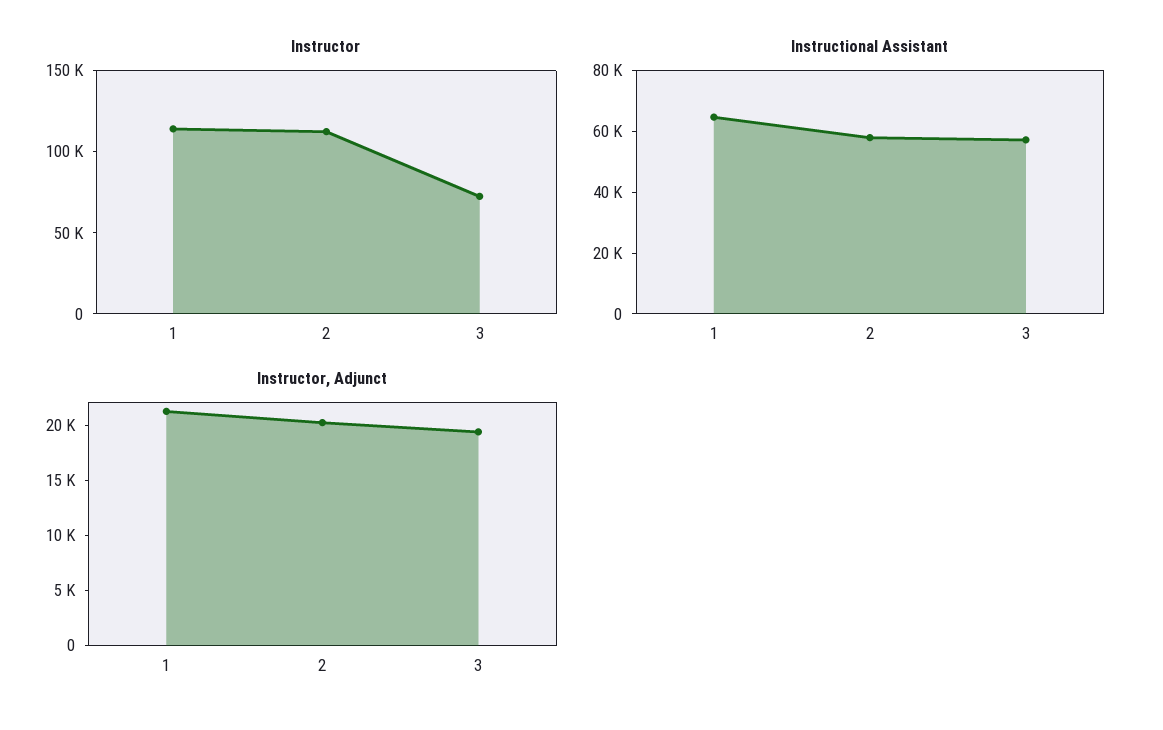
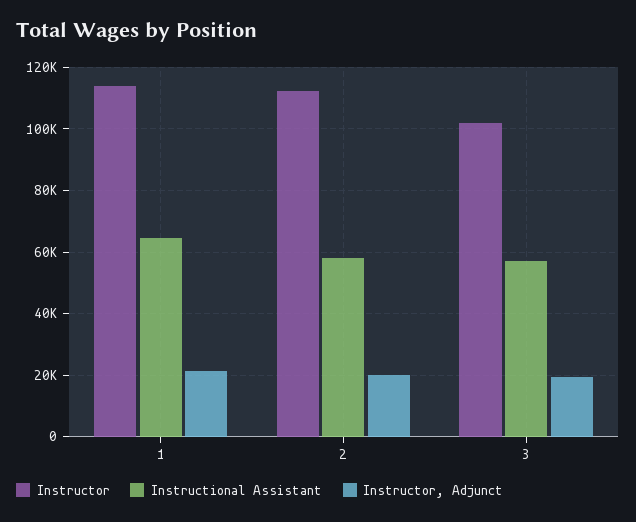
Instructor, 3: 70000 -> 102000

